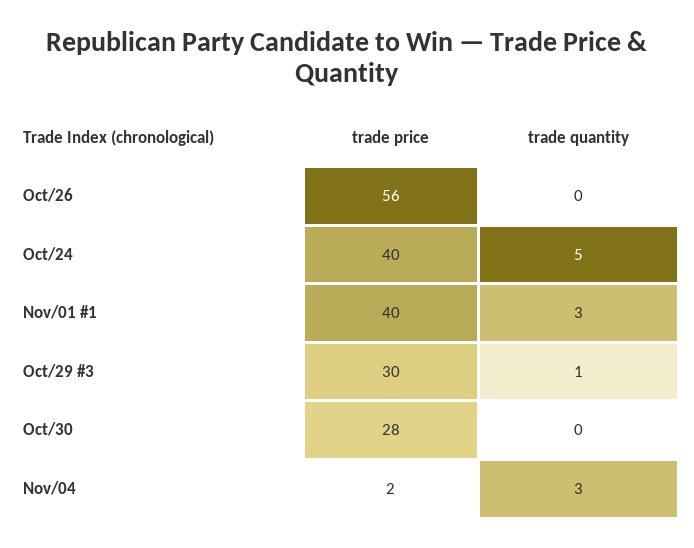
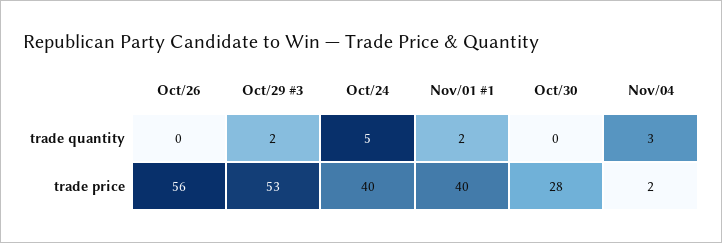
trade quantity, Nov/01 #1: 3 -> 2
trade price, Oct/29 #3: 30 -> 53
trade quantity, Oct/29 #3: 1 -> 2

